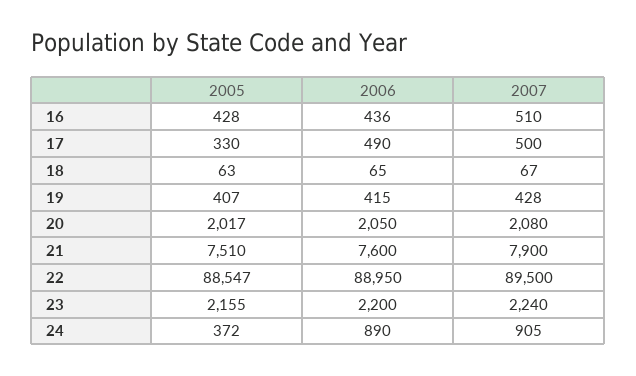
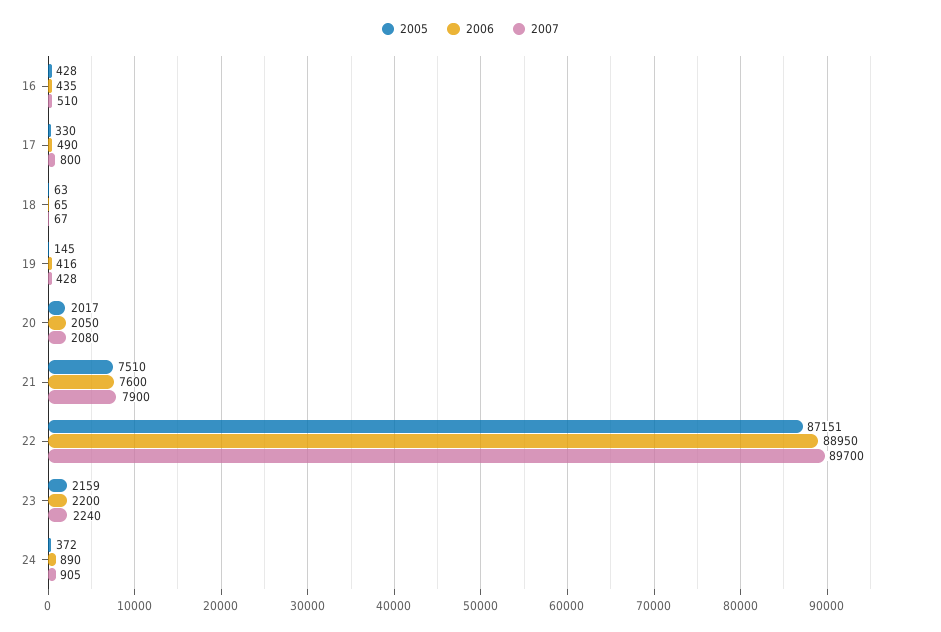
2006, 16: 436 -> 435
2007, 17: 500 -> 800
2005, 19: 407 -> 145
2006, 19: 415 -> 416
2005, 22: 88547 -> 87151
2007, 22: 89500 -> 89700
2005, 23: 2155 -> 2159

